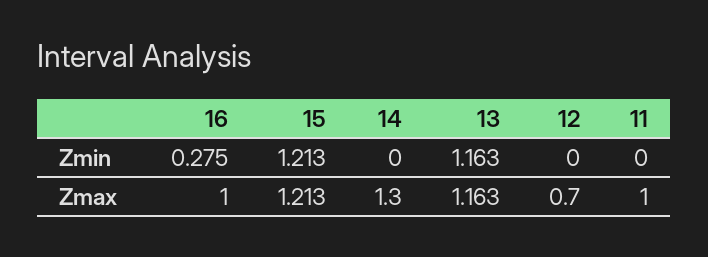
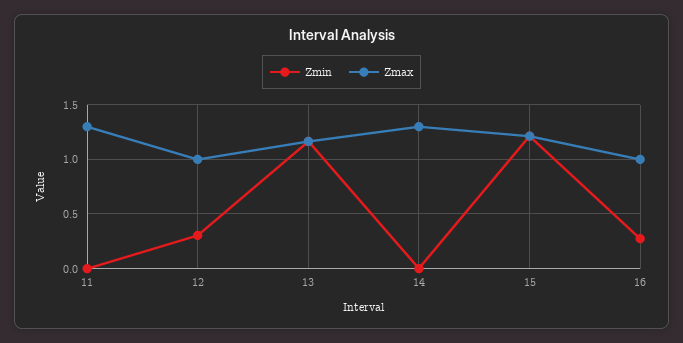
Zmin, 12: 0 -> 0.3
Zmax, 12: 0.7 -> 1
Zmax, 11: 1 -> 1.3

